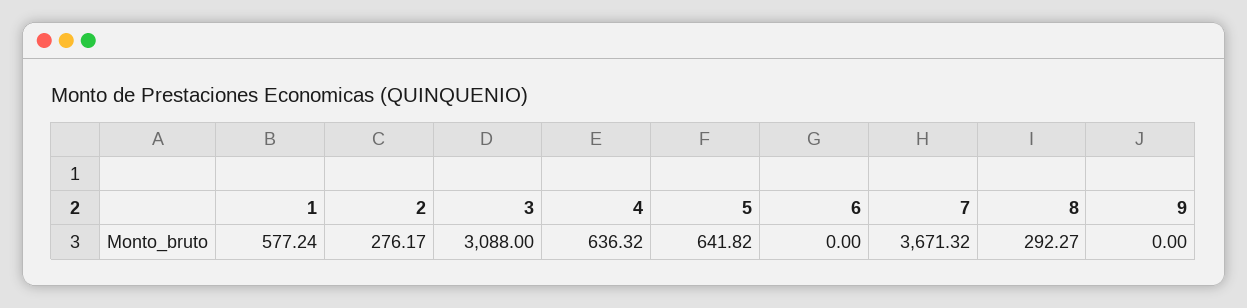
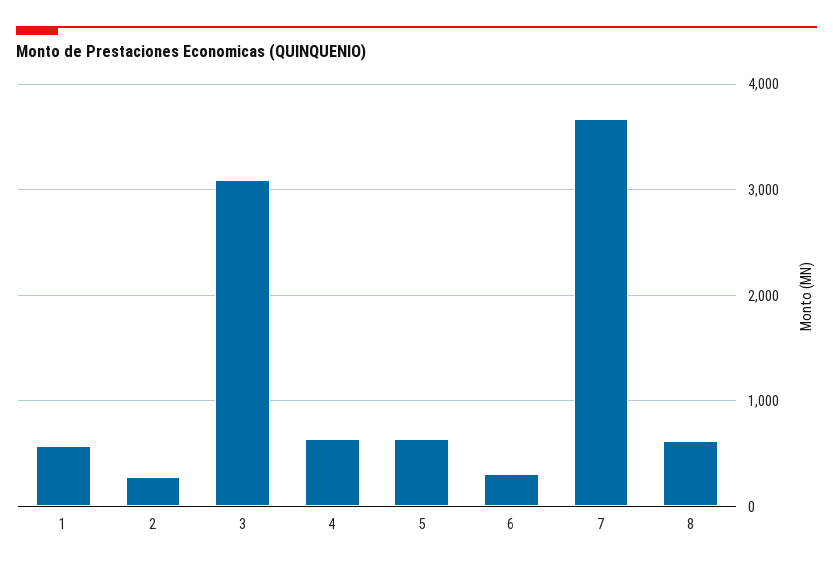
6: 0 -> 300
8: 292.27 -> 600
9: 0 -> none

